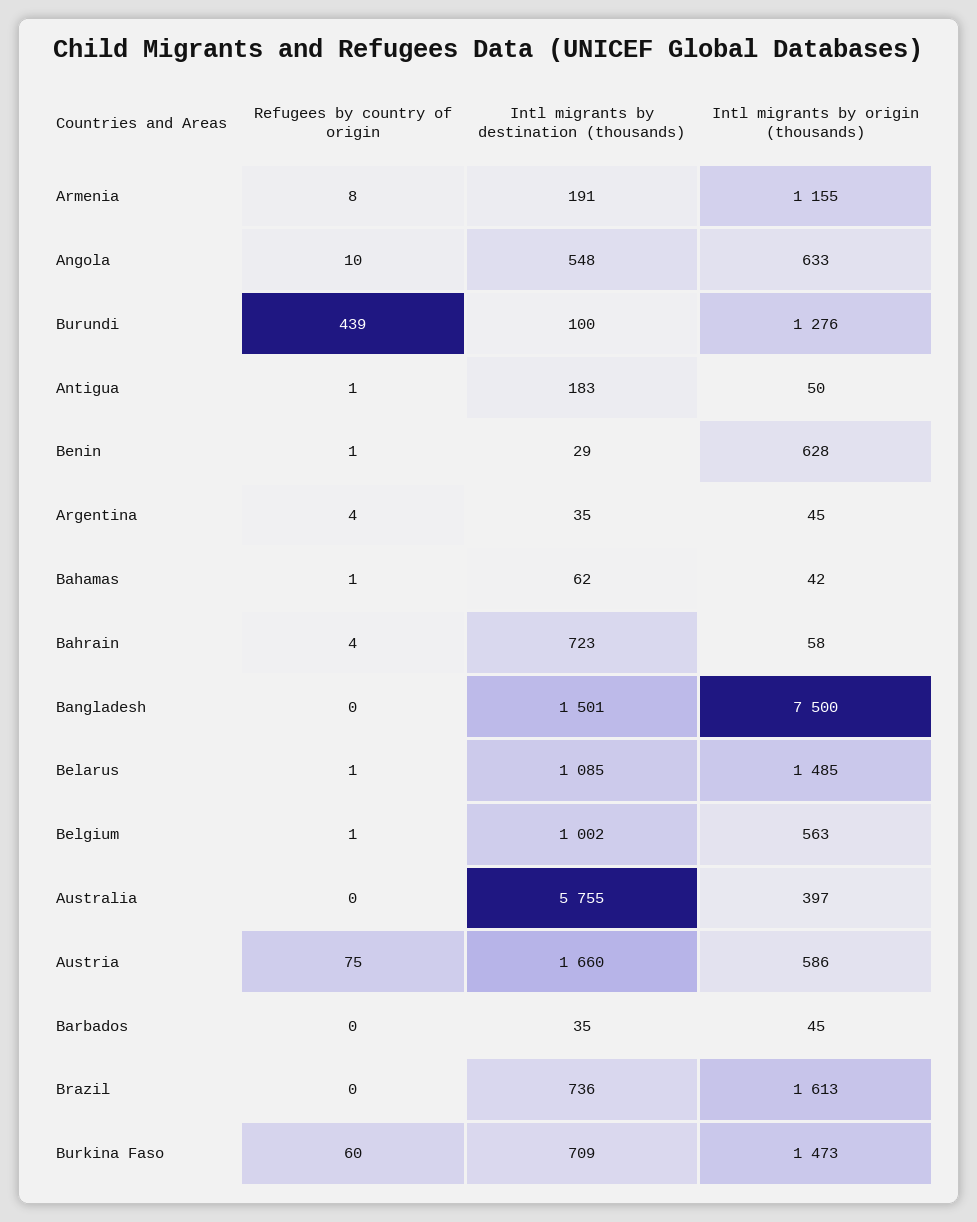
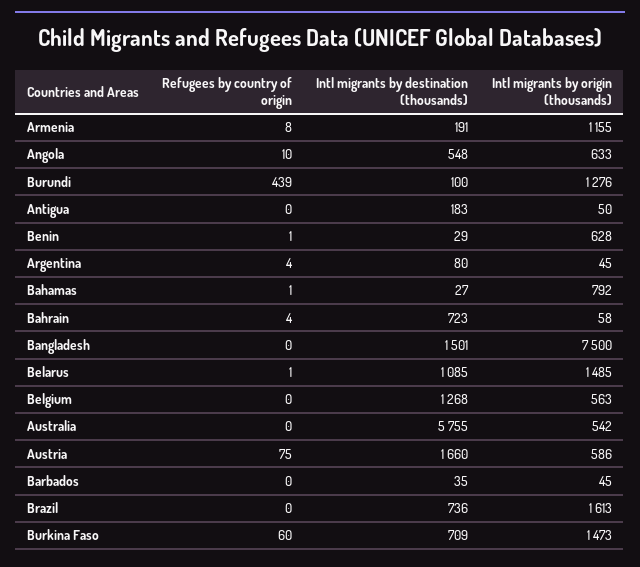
Refugees by country of origin, Antigua: 1 -> 0
Intl migrants by destination (thousands), Argentina: 35 -> 80
Intl migrants by destination (thousands), Bahamas: 62 -> 27
Intl migrants by origin (thousands), Bahamas: 42 -> 792
Refugees by country of origin, Belgium: 1 -> 0
Intl migrants by destination (thousands), Belgium: 1002 -> 1268
Intl migrants by origin (thousands), Australia: 397 -> 542

